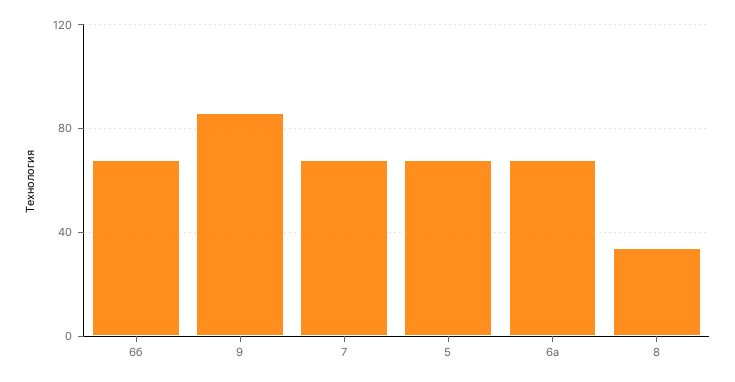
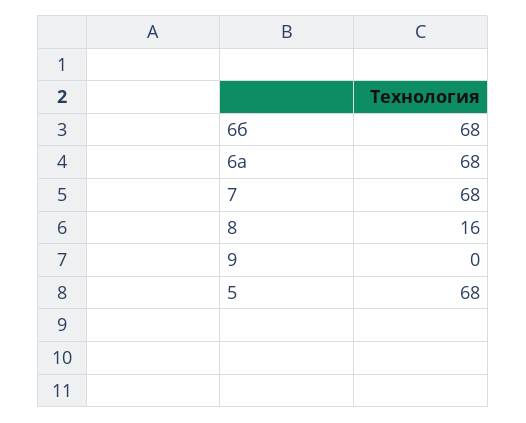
9: 85 -> 0
8: 35 -> 16

